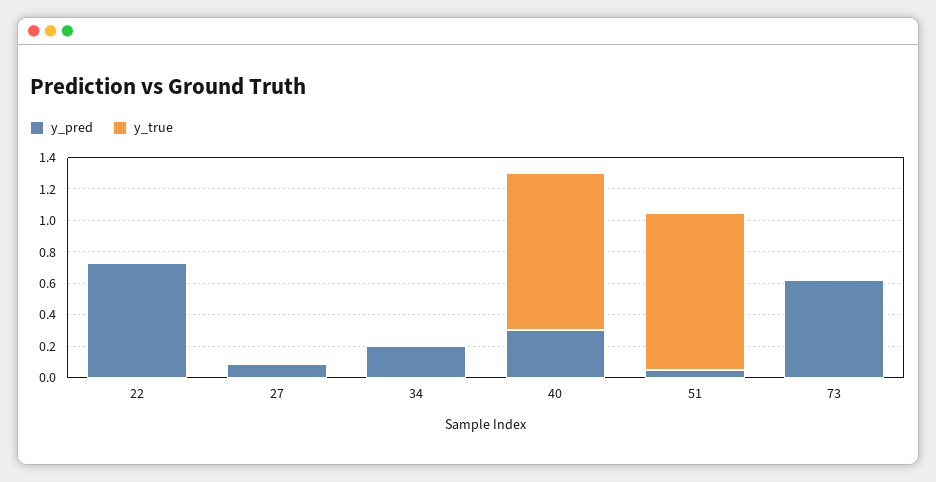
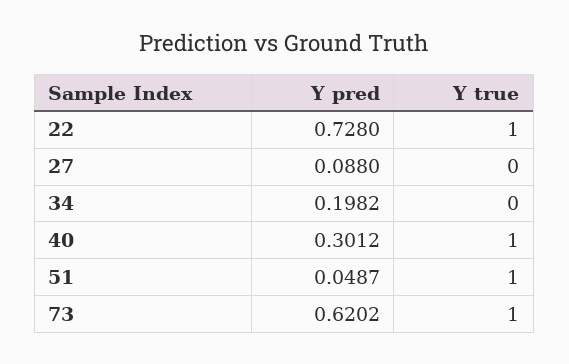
y_true, 22: 0 -> 1
y_true, 73: 0 -> 1

